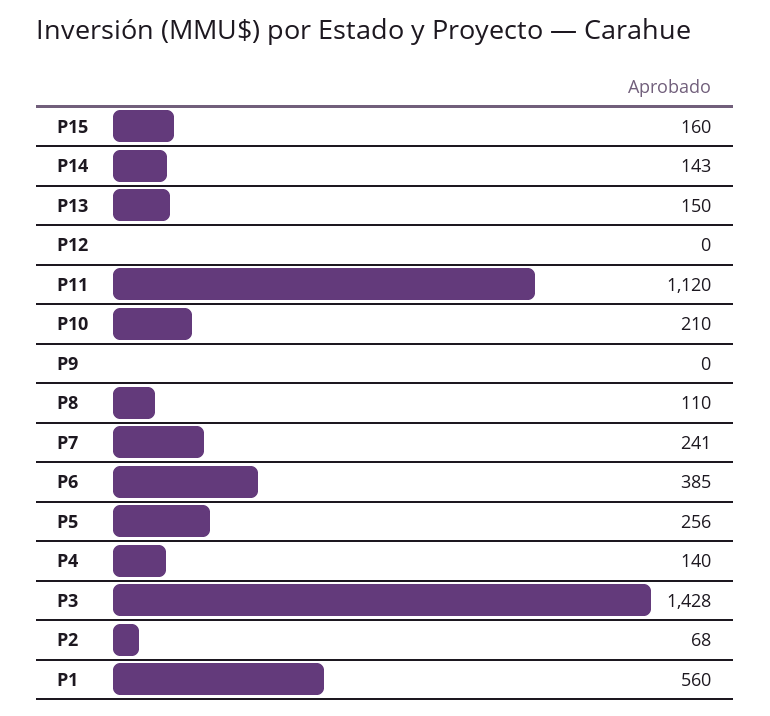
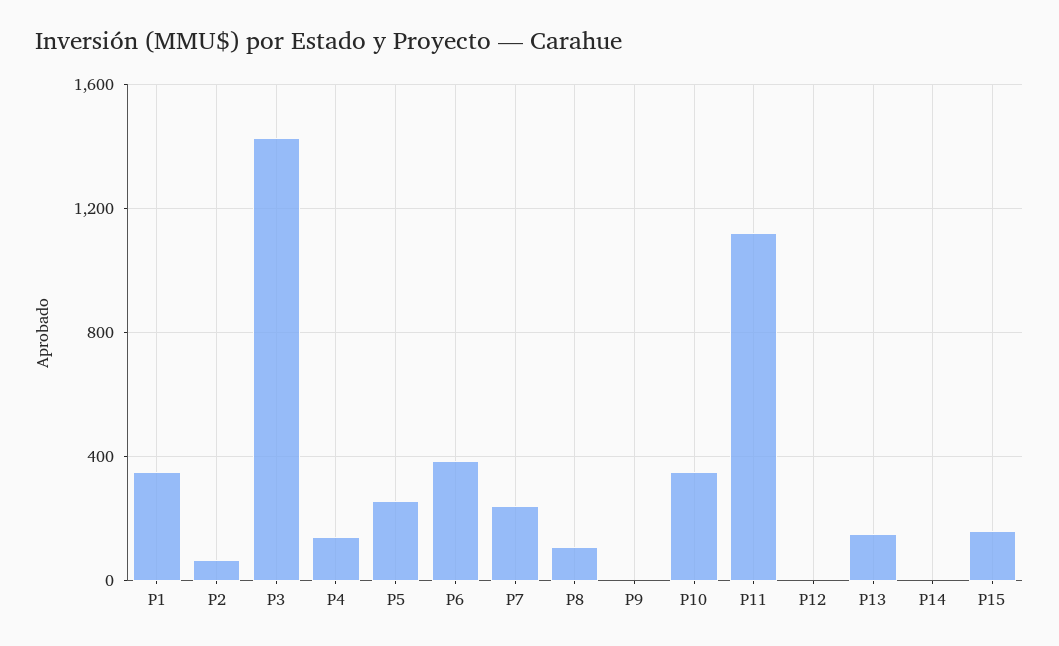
P14: 143 -> 0
P10: 210 -> 350
P1: 560 -> 350

